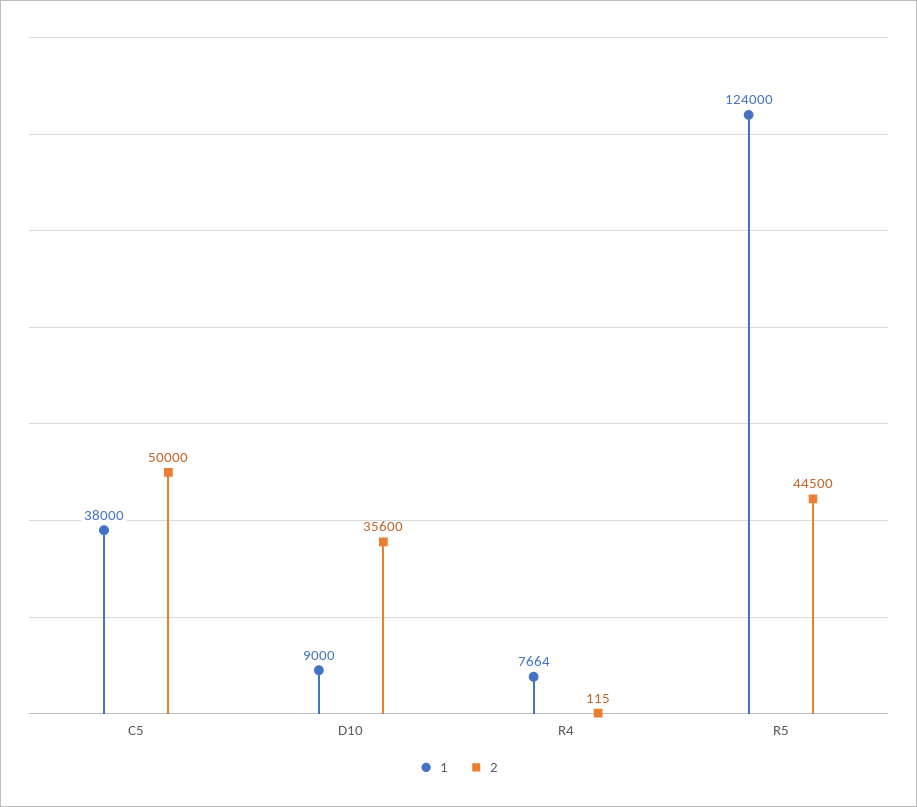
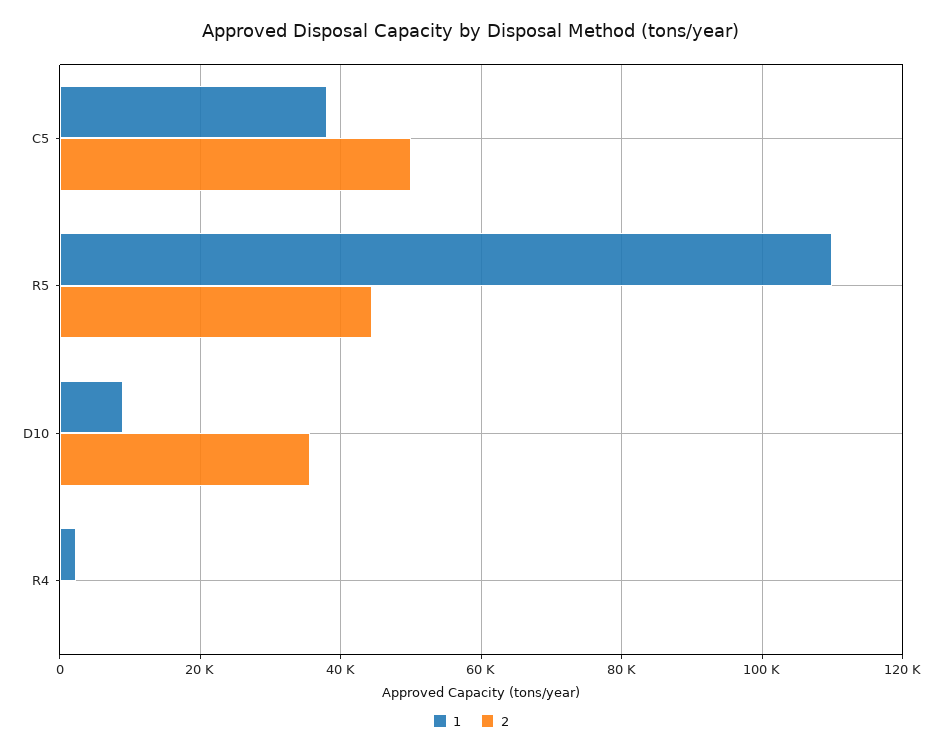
1, R4: 7664 -> 2000
1, R5: 124000 -> 110000

